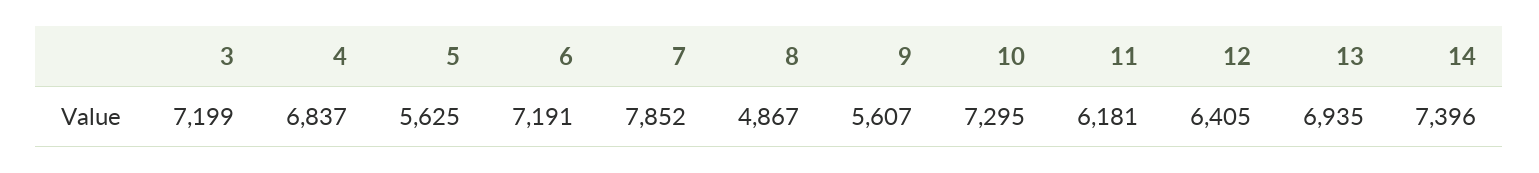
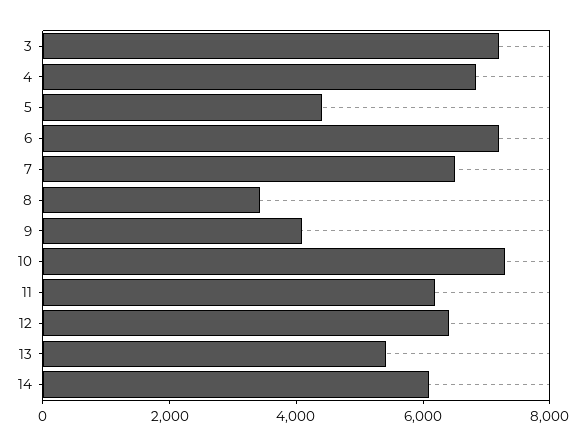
5: 5625 -> 4500
7: 7852 -> 6500
8: 4867 -> 3500
9: 5607 -> 4000
13: 6935 -> 5500
14: 7396 -> 6000

